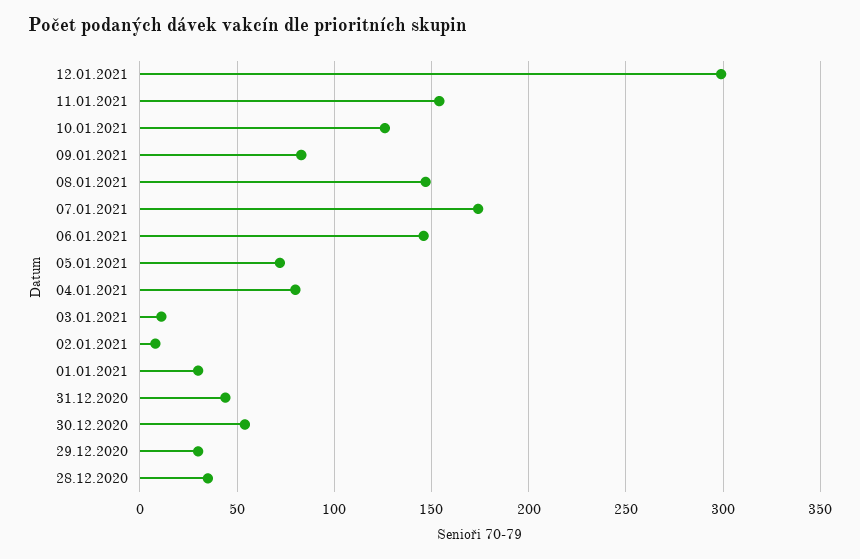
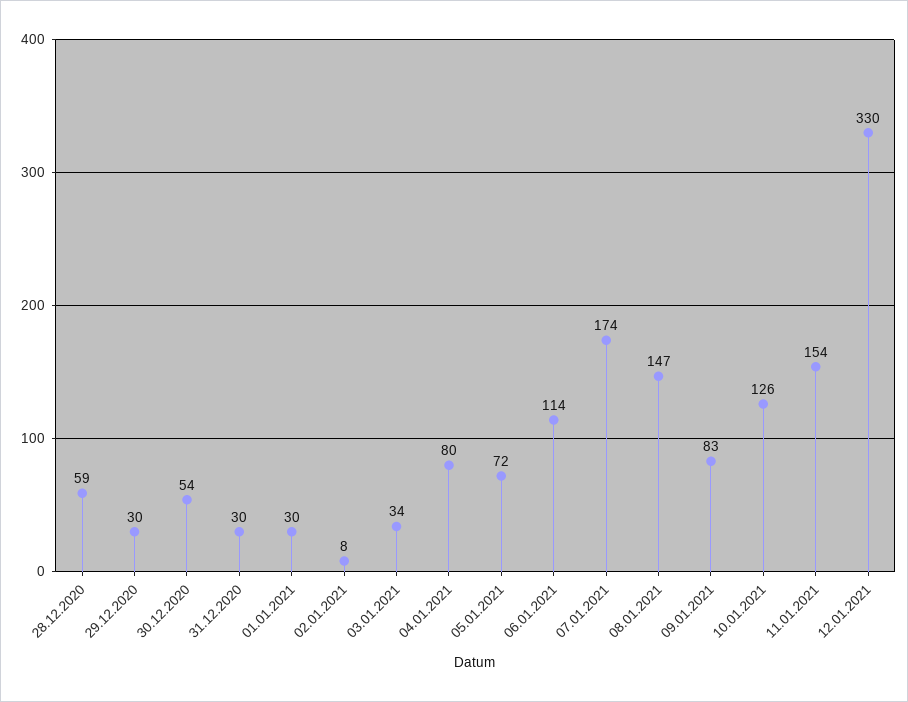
12.01.2021: 300 -> 330
06.01.2021: 145 -> 114
03.01.2021: 10 -> 34
31.12.2020: 45 -> 30
28.12.2020: 35 -> 59

